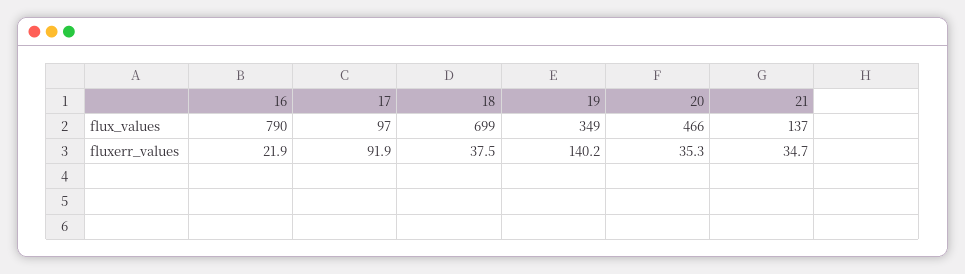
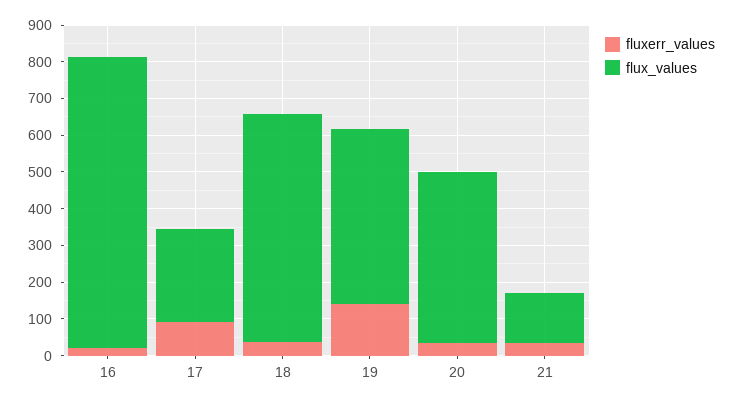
flux_values, 17: 97 -> 250
flux_values, 18: 699 -> 625
flux_values, 19: 349 -> 475

